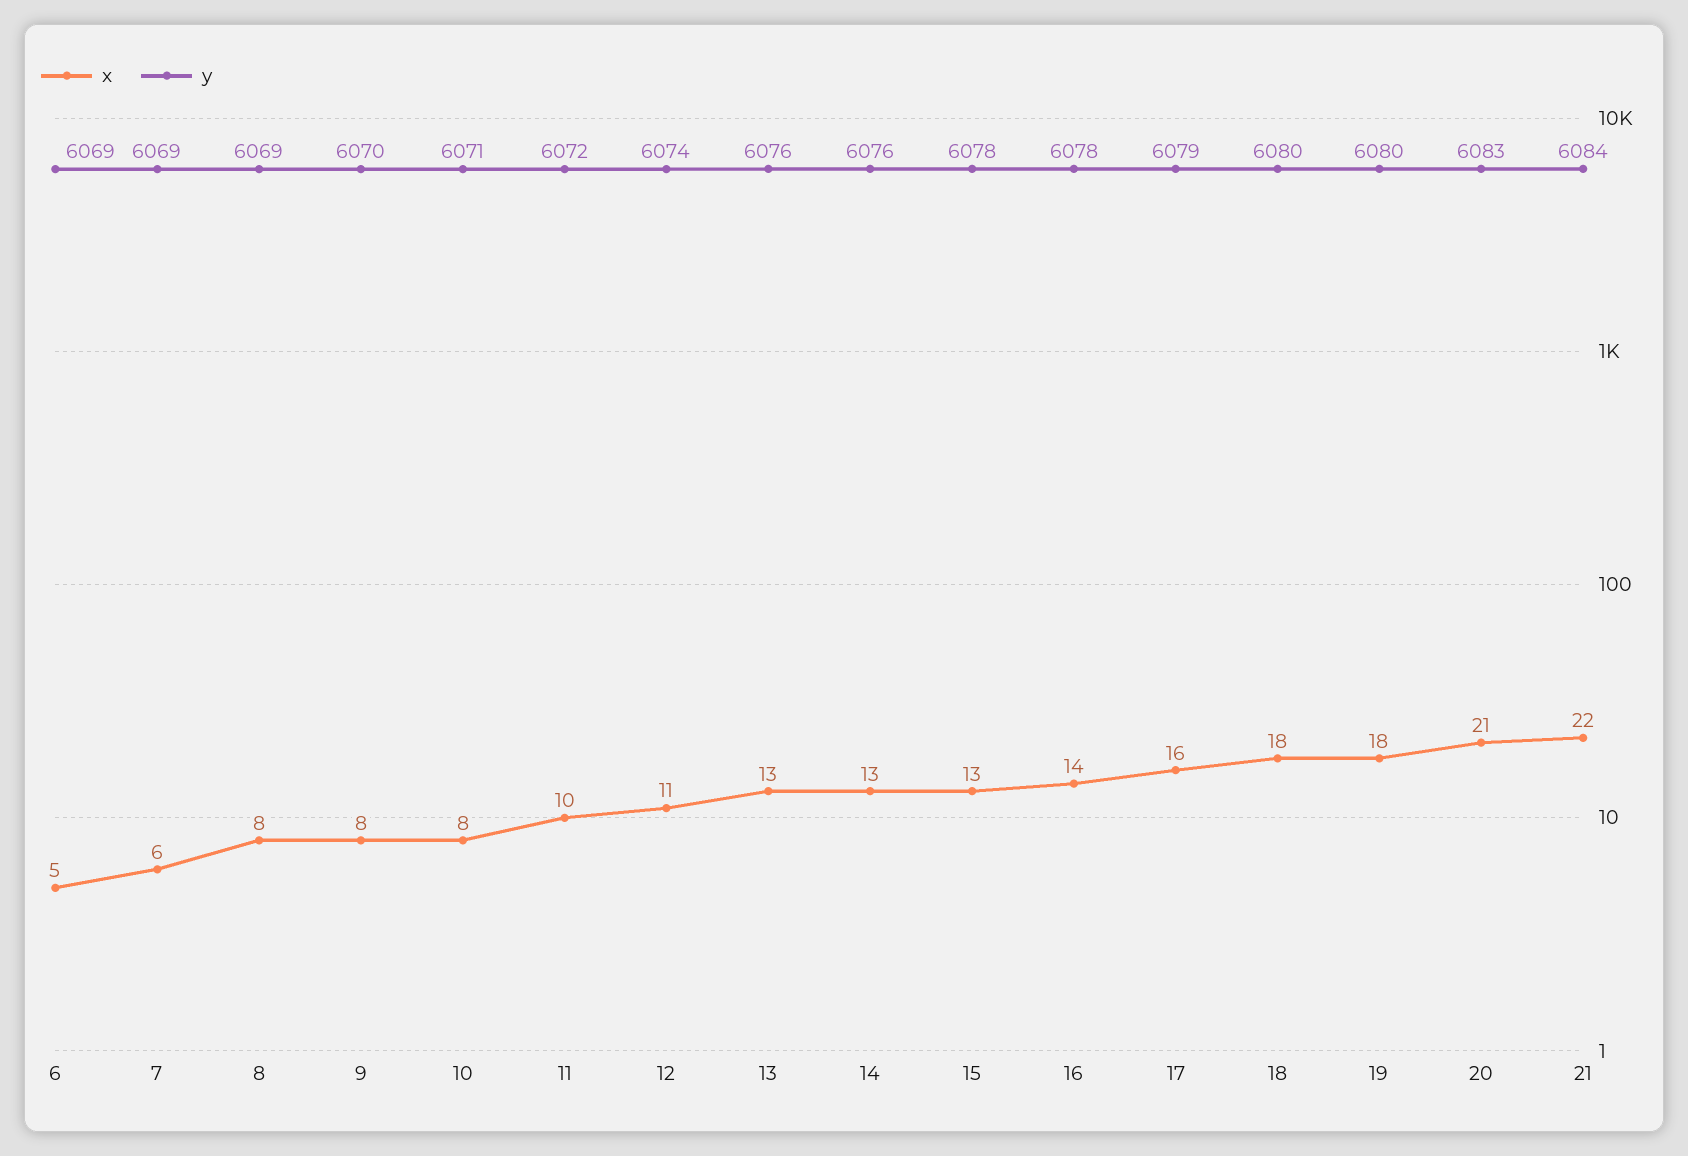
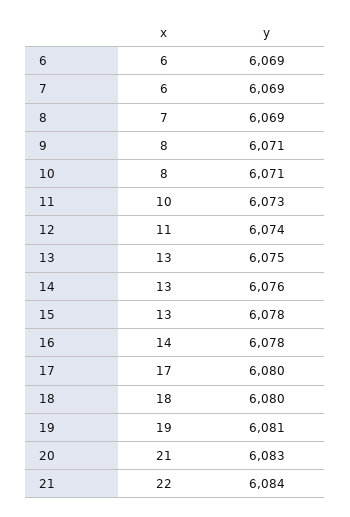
x, 6: 5 -> 6
x, 8: 8 -> 7
y, 9: 6070 -> 6071
y, 11: 6072 -> 6073
y, 13: 6076 -> 6075
x, 17: 16 -> 17
y, 17: 6079 -> 6080
x, 19: 18 -> 19
y, 19: 6080 -> 6081

